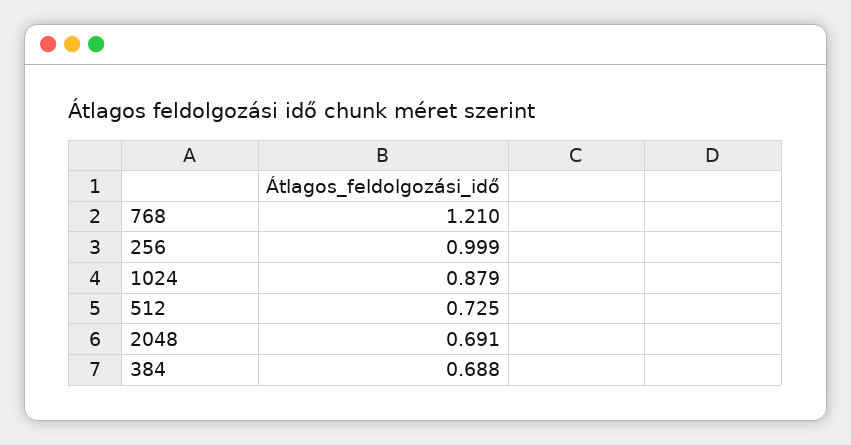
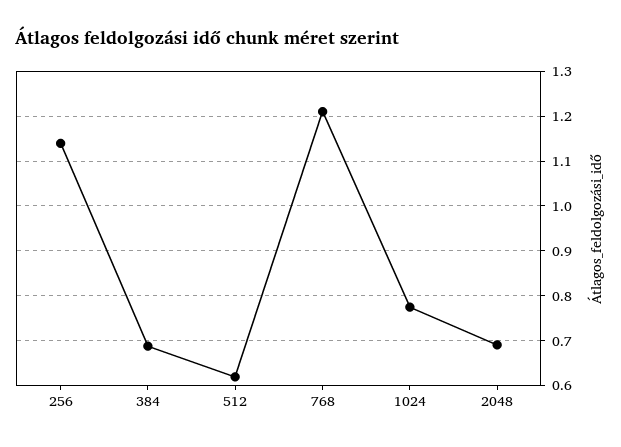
256: 0.999 -> 1.14
1024: 0.879 -> 0.78
512: 0.725 -> 0.62

